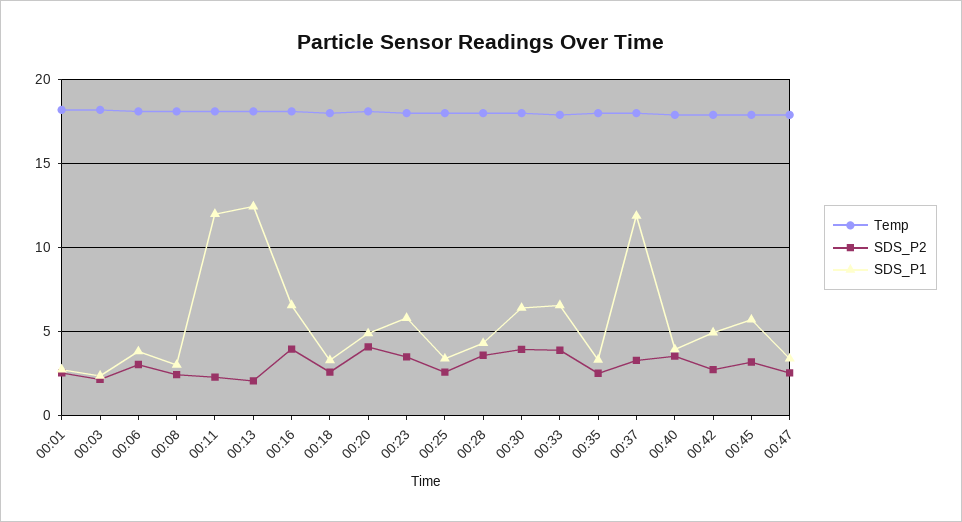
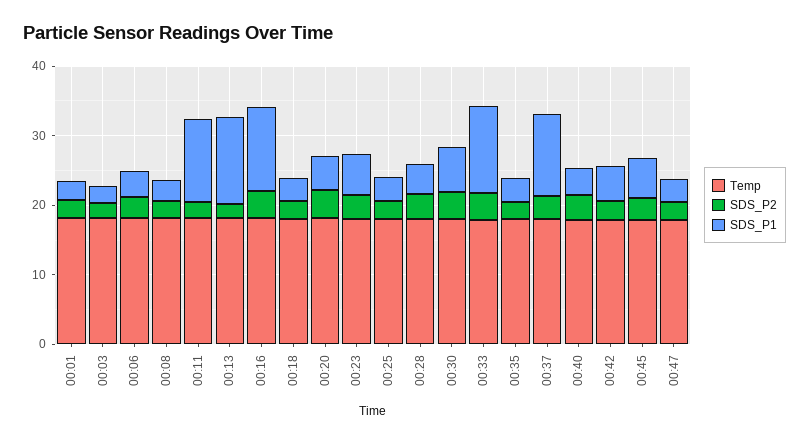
SDS_P1, 00:16: 6.5 -> 12
SDS_P1, 00:33: 6.5 -> 12

